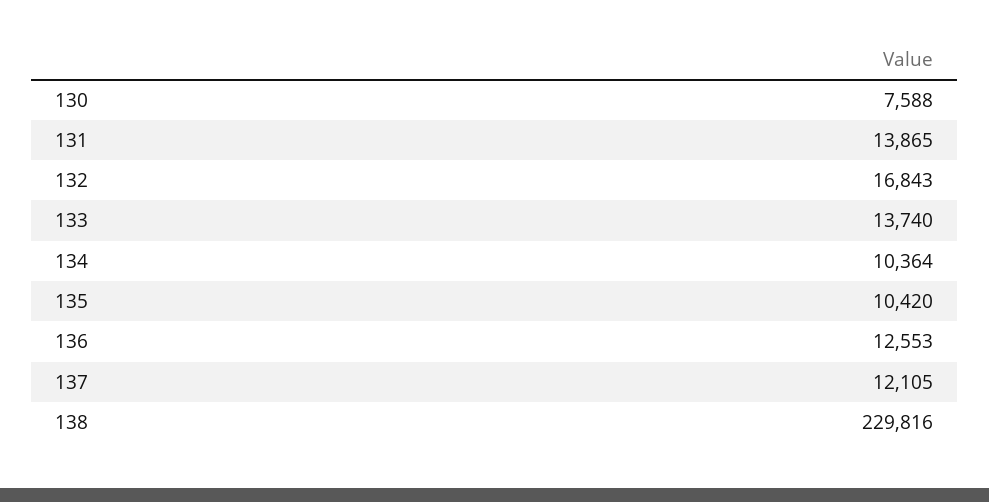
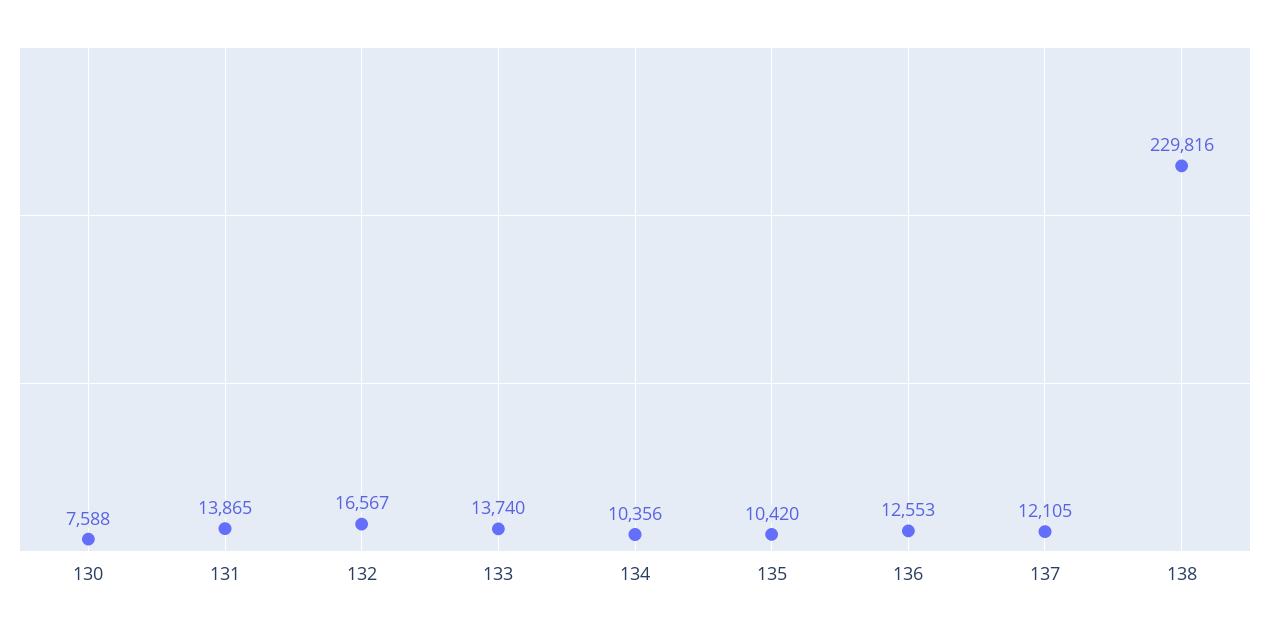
132: 16843 -> 16567
134: 10364 -> 10356

